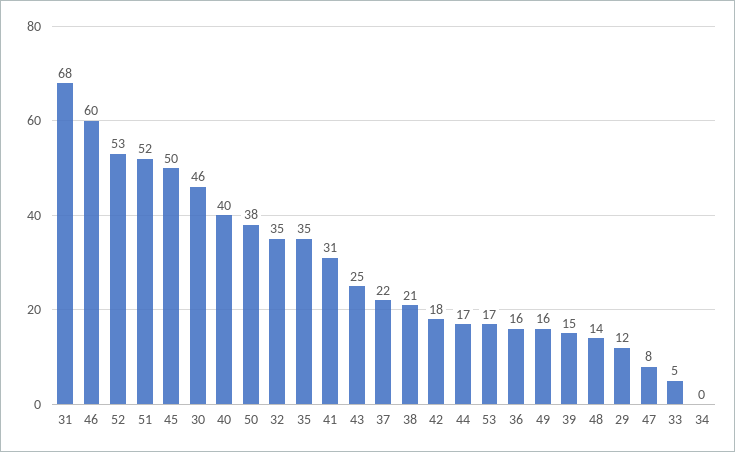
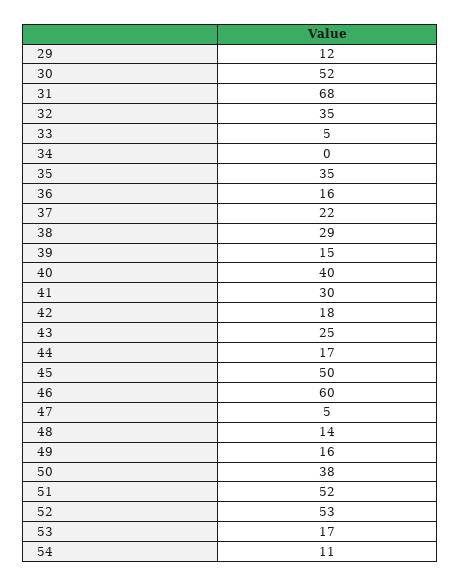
30: 46 -> 52
41: 31 -> 30
38: 21 -> 29
47: 8 -> 5
54: none -> 11

